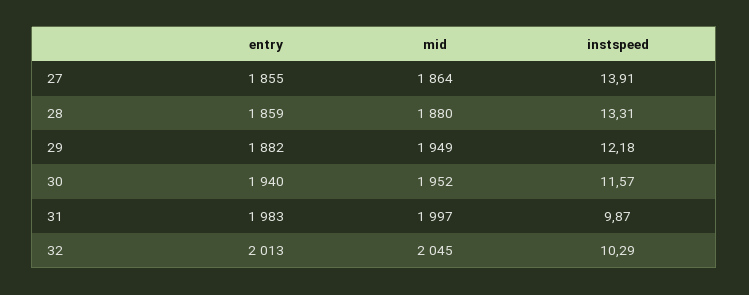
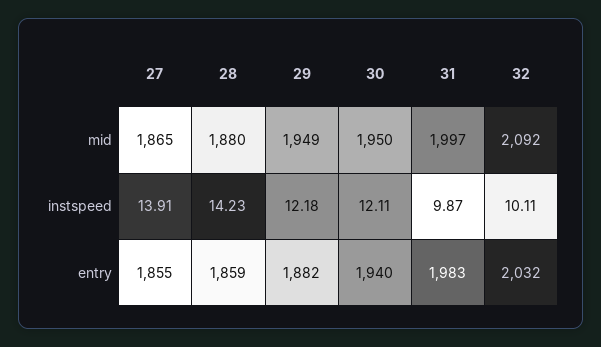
mid, 27: 1864 -> 1865
instspeed, 28: 13.31 -> 14.23
mid, 30: 1952 -> 1950
instspeed, 30: 11.57 -> 12.11
entry, 32: 2013 -> 2032
mid, 32: 2045 -> 2092
instspeed, 32: 10.29 -> 10.11

